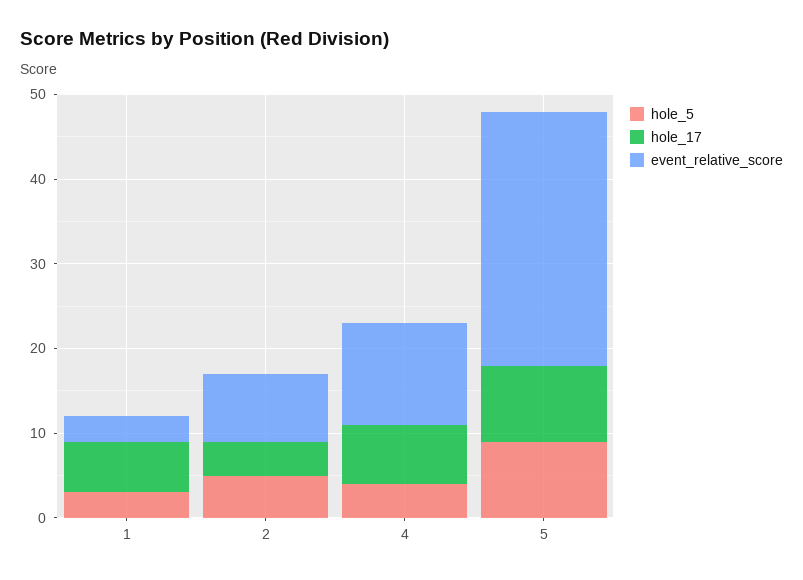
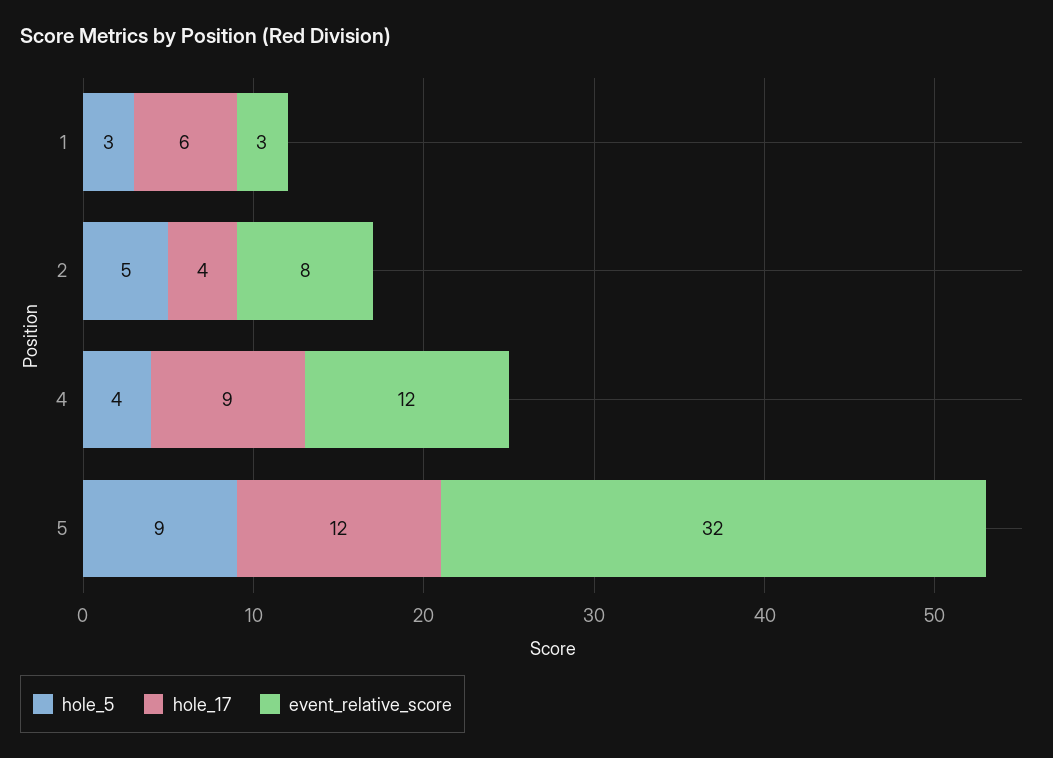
hole_17, 4: 7 -> 9
hole_17, 5: 9 -> 12
event_relative_score, 5: 30 -> 32

